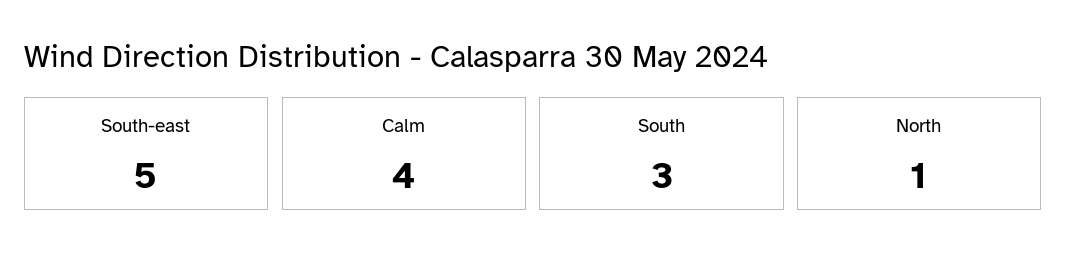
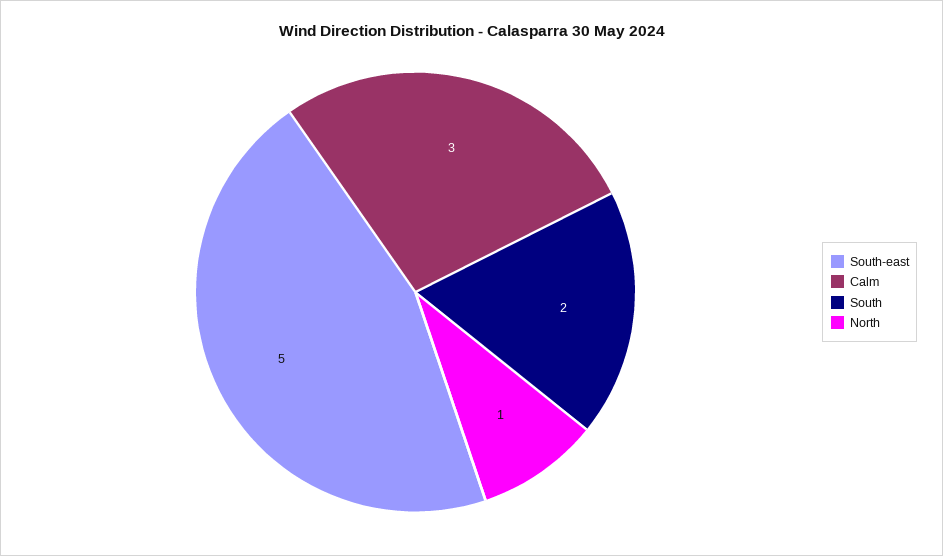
Calm: 4 -> 3
South: 3 -> 2

